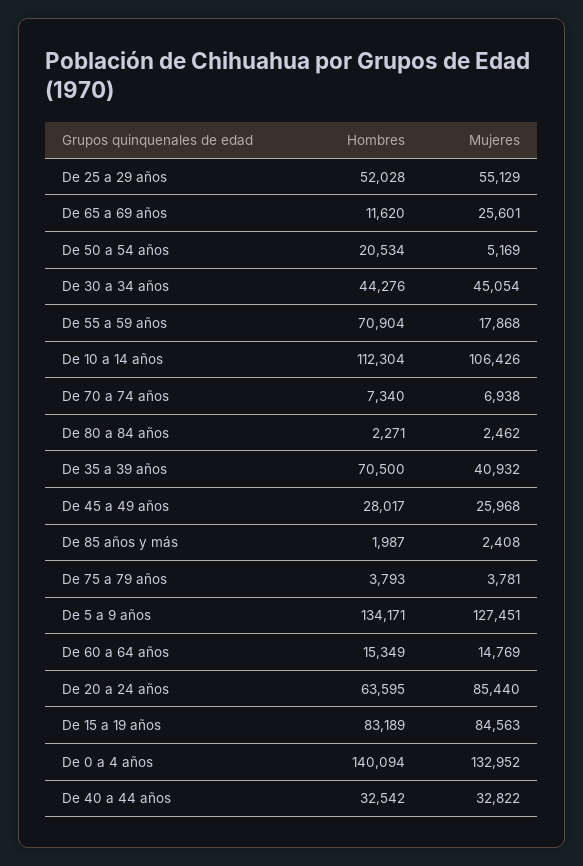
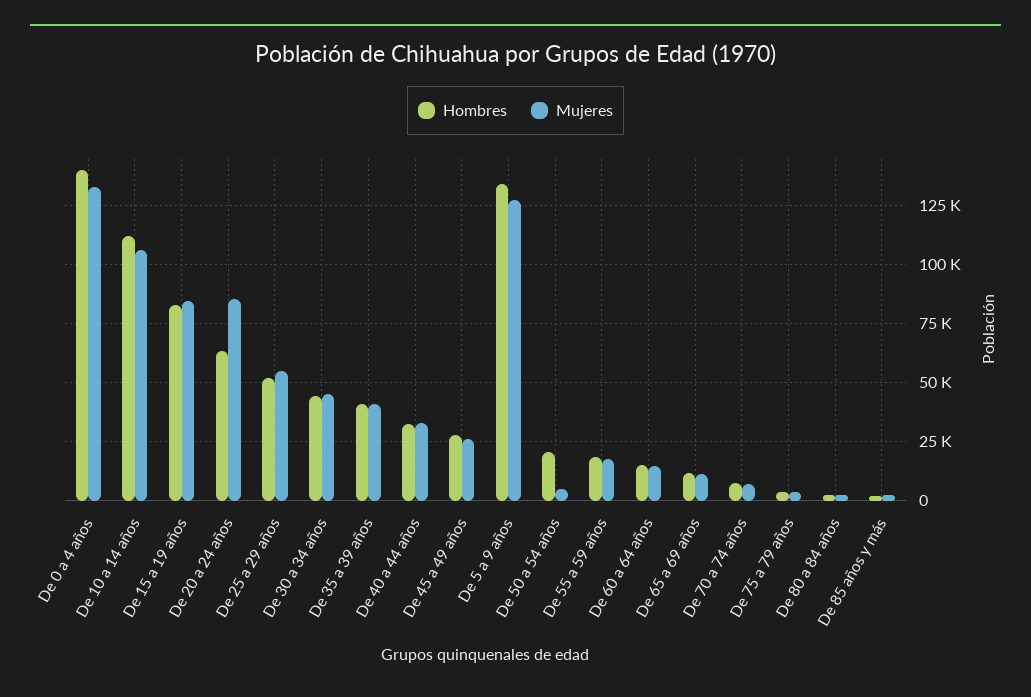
Mujeres, De 65 a 69 años: 25601 -> 10000
Hombres, De 55 a 59 años: 70904 -> 20000
Hombres, De 35 a 39 años: 70500 -> 40000

